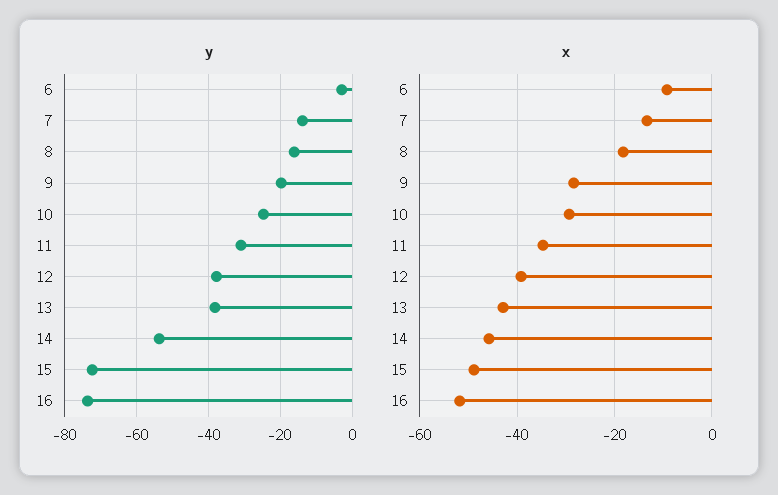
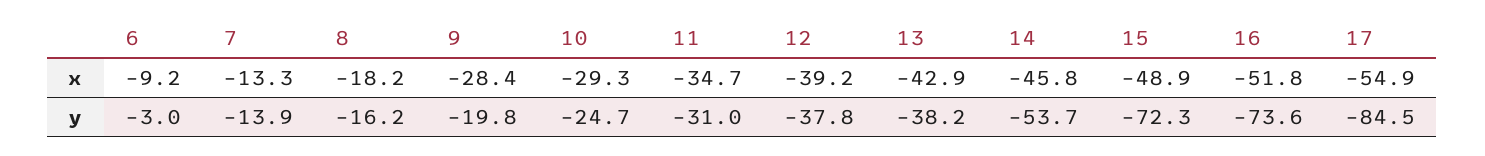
x, 17: none -> -54.9
y, 17: none -> -84.5

